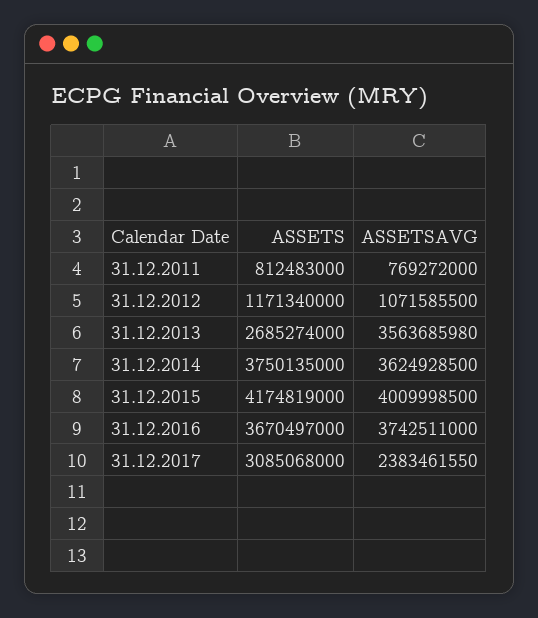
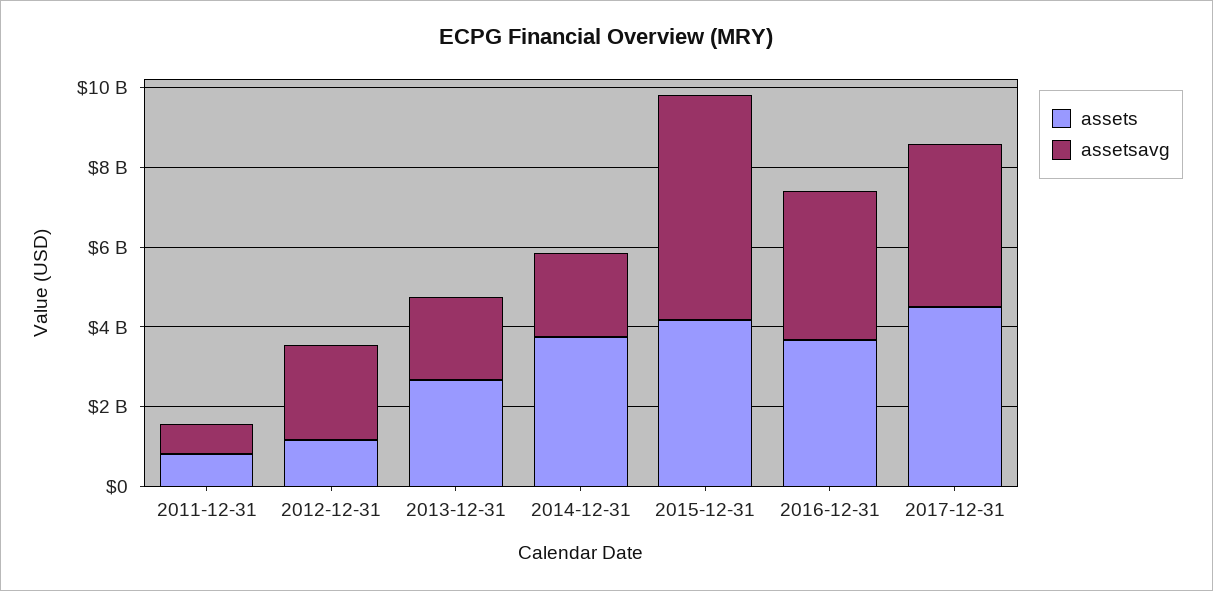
ASSETSAVG, 31.12.2012: 1071585500 -> 2500000000
ASSETSAVG, 31.12.2013: 3563685980 -> 2000000000
ASSETSAVG, 31.12.2014: 3624928500 -> 2000000000
ASSETSAVG, 31.12.2015: 4009998500 -> 5500000000
ASSETS, 31.12.2017: 3085068000 -> 4500000000
ASSETSAVG, 31.12.2017: 2383461550 -> 4000000000

